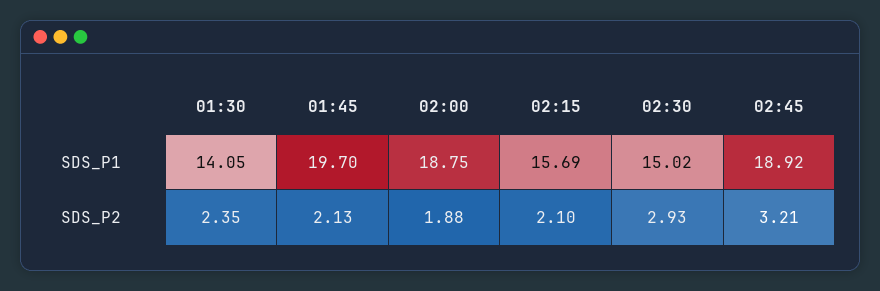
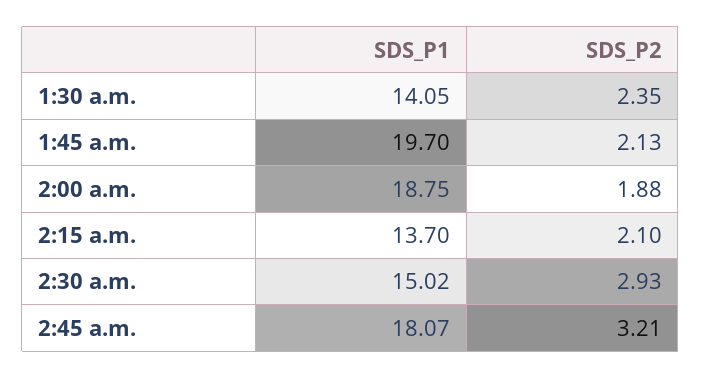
02:15, SDS_P1: 15.69 -> 13.7
02:45, SDS_P1: 18.92 -> 18.07

